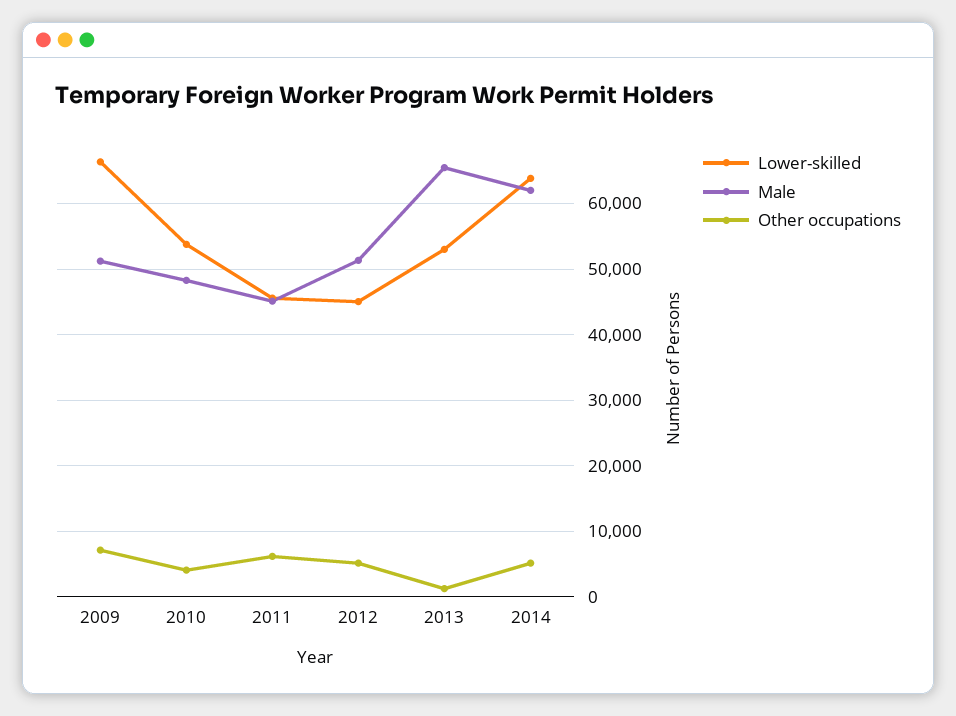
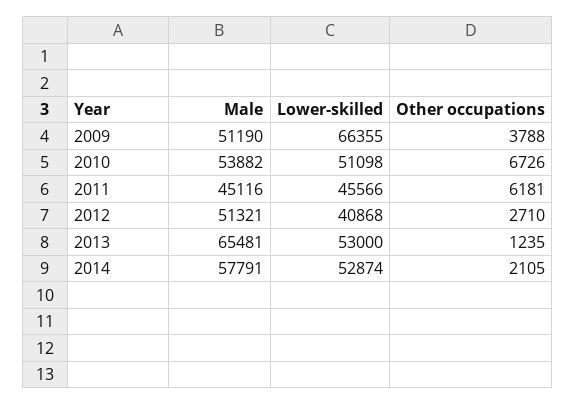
Other occupations, 2009: 7000 -> 3788
Lower-skilled, 2010: 54000 -> 51098
Male, 2010: 48000 -> 53882
Other occupations, 2010: 4000 -> 6726
Lower-skilled, 2012: 45000 -> 40868
Other occupations, 2012: 5000 -> 2710
Lower-skilled, 2014: 64000 -> 52874
Male, 2014: 62000 -> 57791
Other occupations, 2014: 5000 -> 2105

